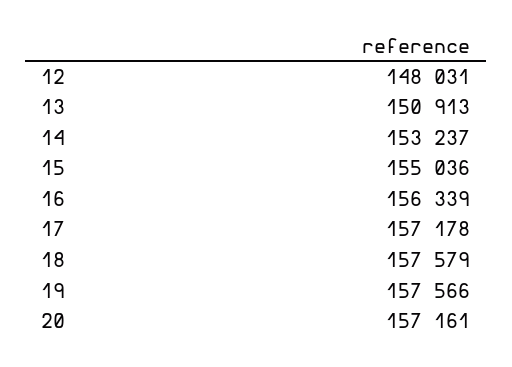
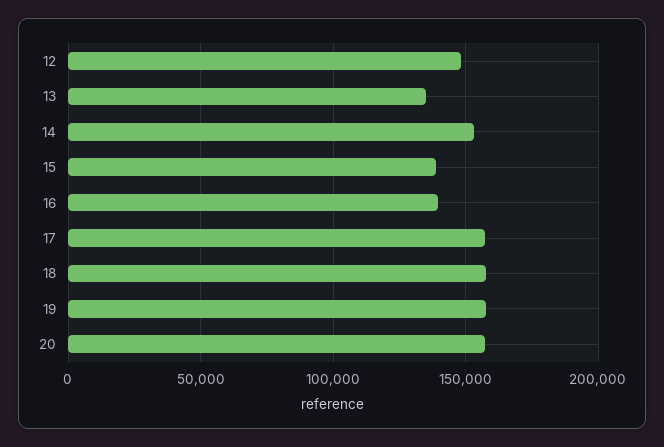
13: 150913 -> 135000
15: 155036 -> 140000
16: 156339 -> 140000

